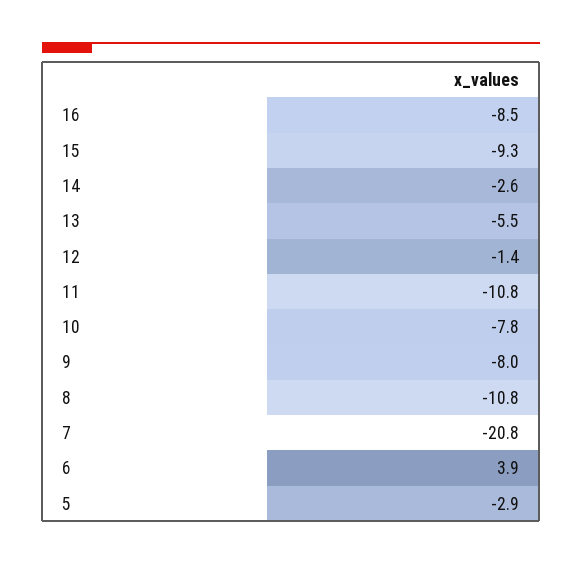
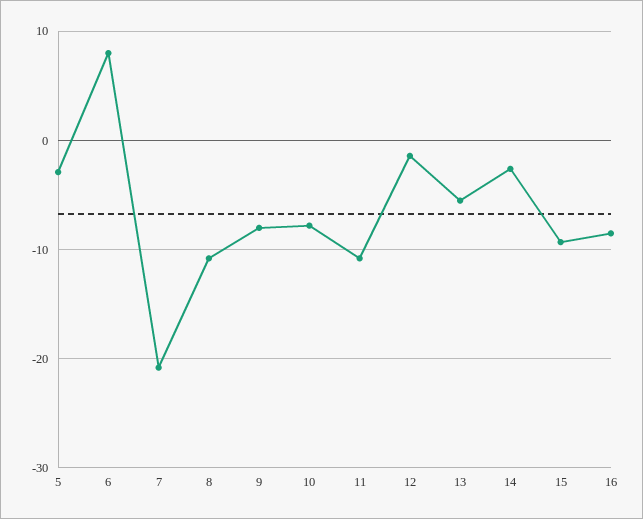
6: 3.9 -> 8

